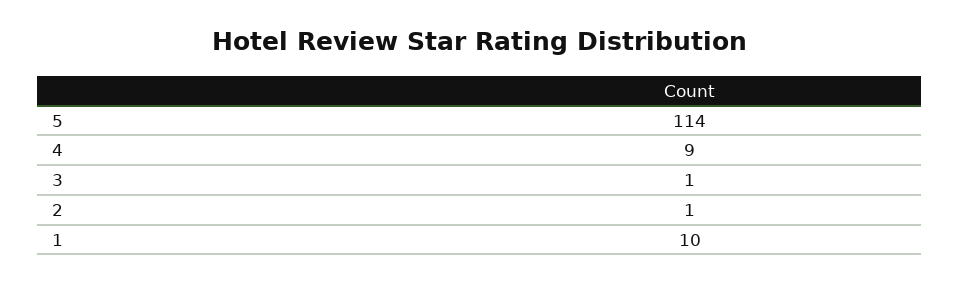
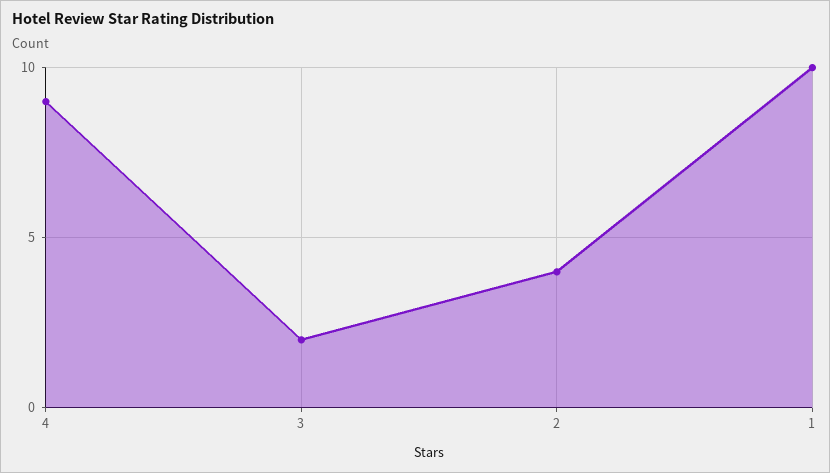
5: 114 -> none
3: 1 -> 2
2: 1 -> 4

